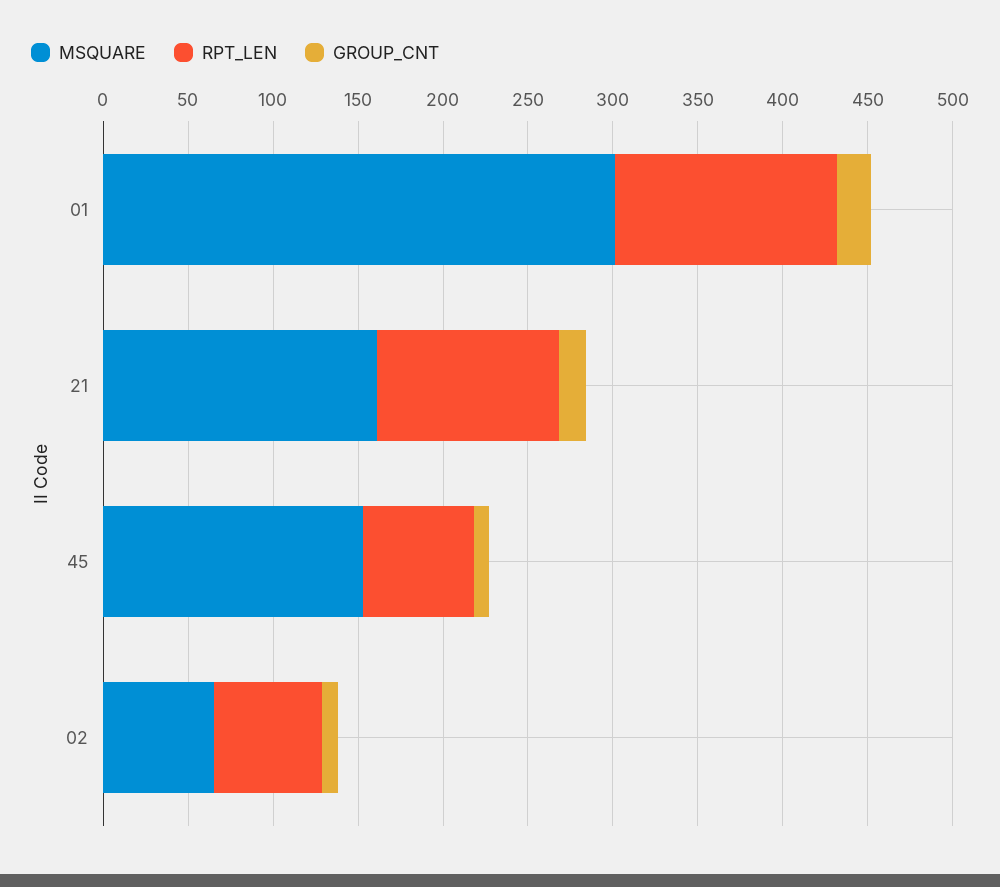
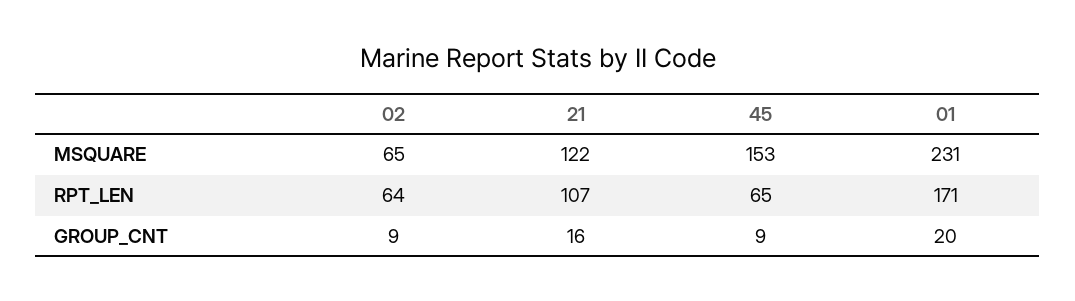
MSQUARE, 01: 300 -> 231
RPT_LEN, 01: 130 -> 171
MSQUARE, 21: 160 -> 122

